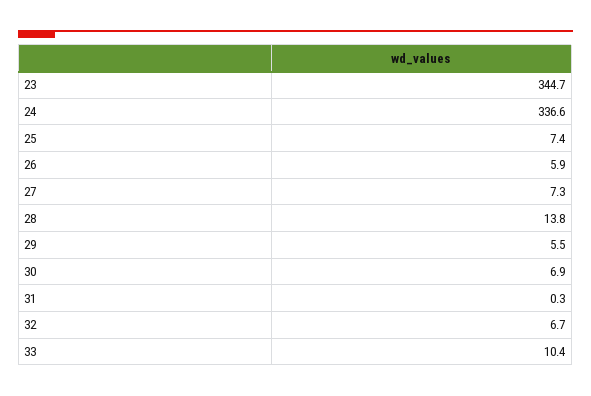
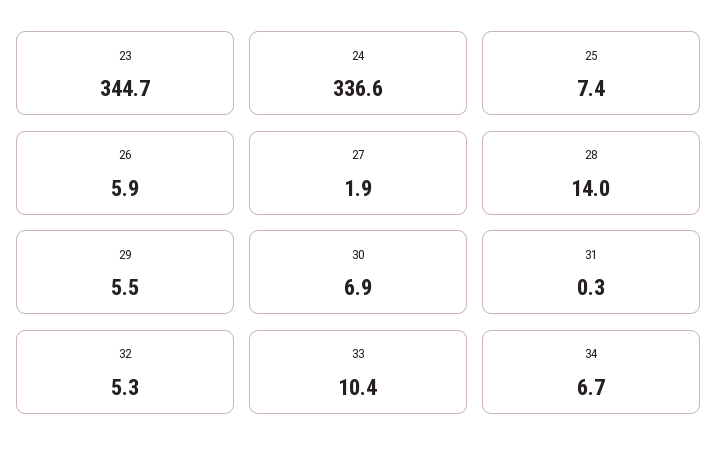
27: 7.3 -> 1.9
28: 13.8 -> 14
32: 6.7 -> 5.3
34: none -> 6.7

